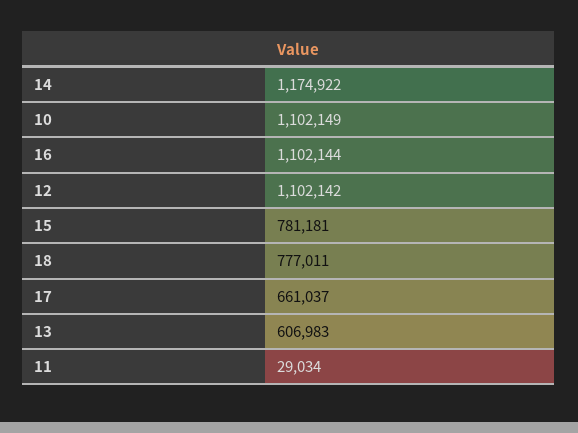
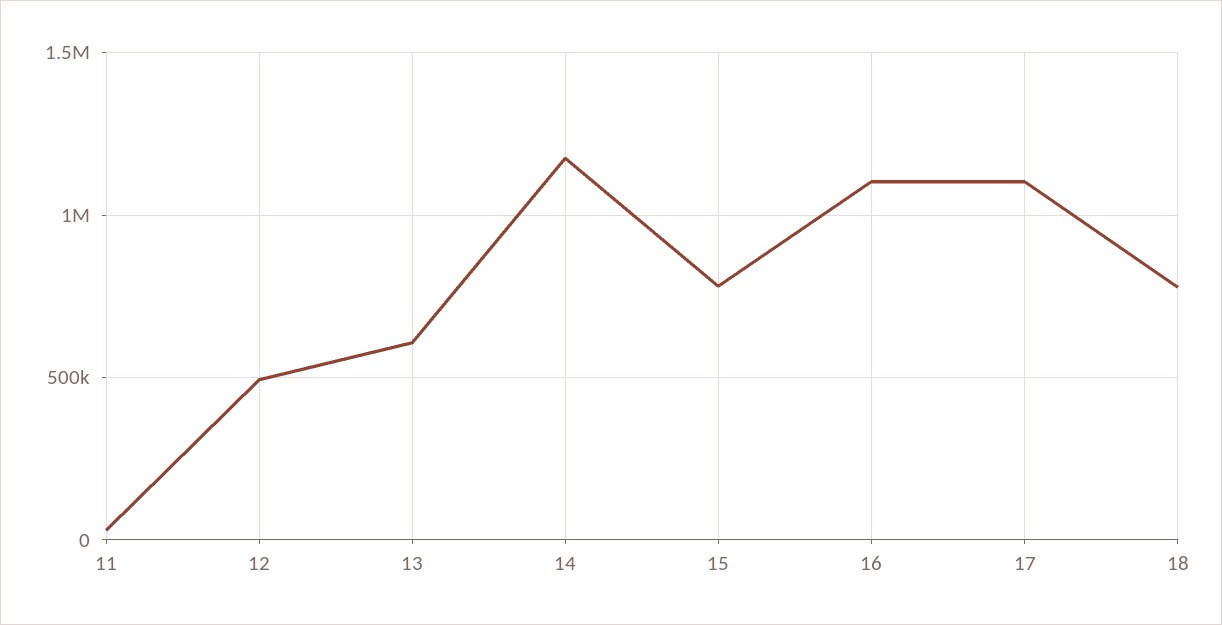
10: 1102149 -> none
12: 1102142 -> 500000
17: 661037 -> 1100000

